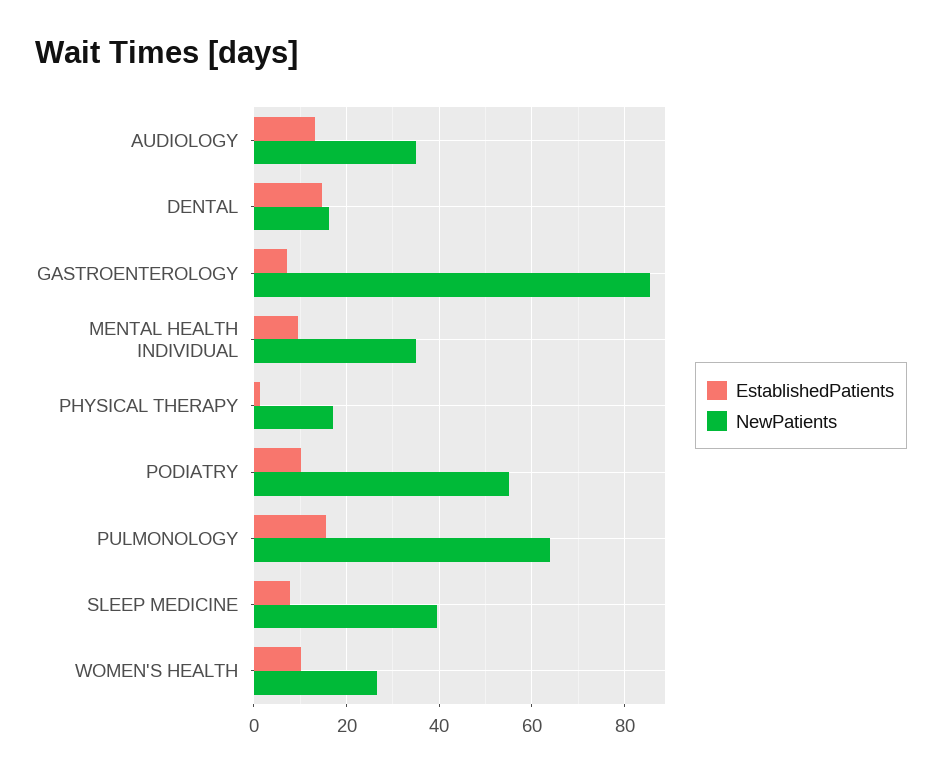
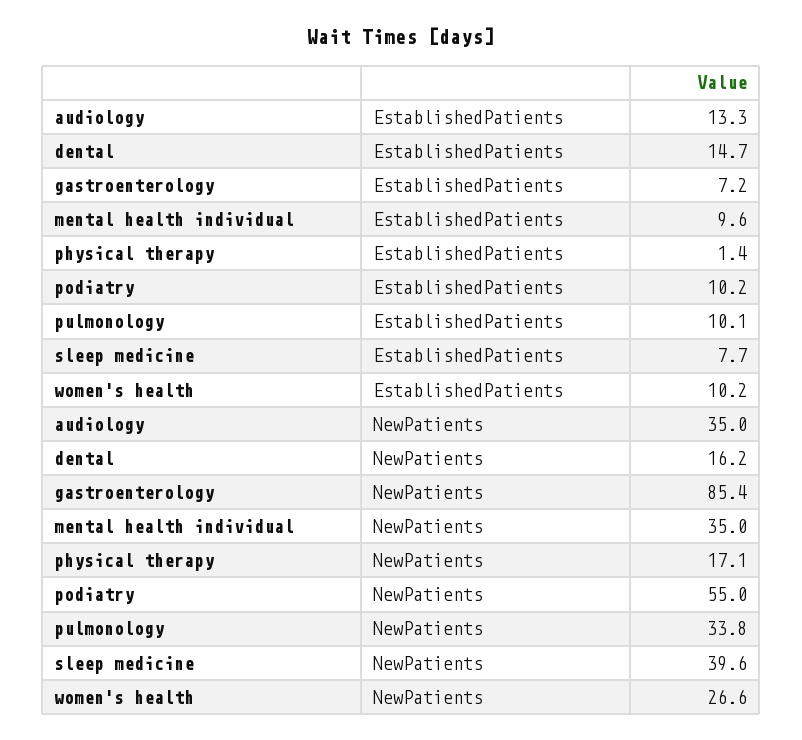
EstablishedPatients, PULMONOLOGY: 16 -> 10.1
NewPatients, PULMONOLOGY: 64 -> 33.8

